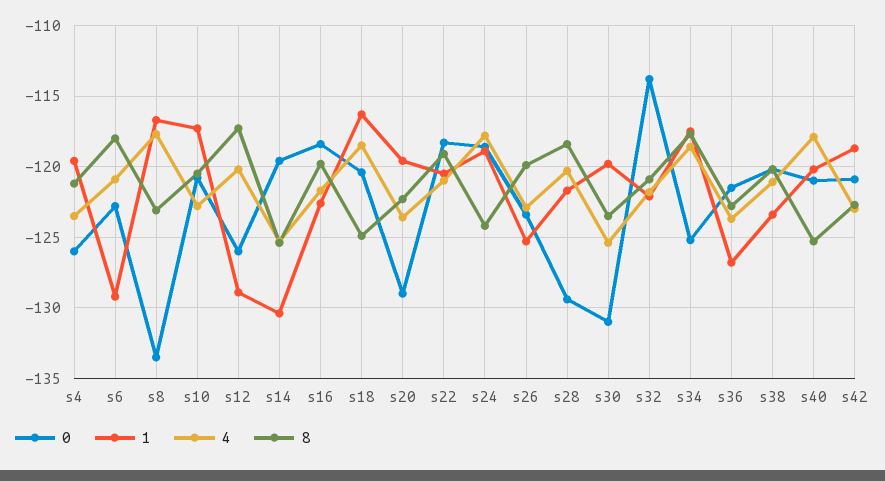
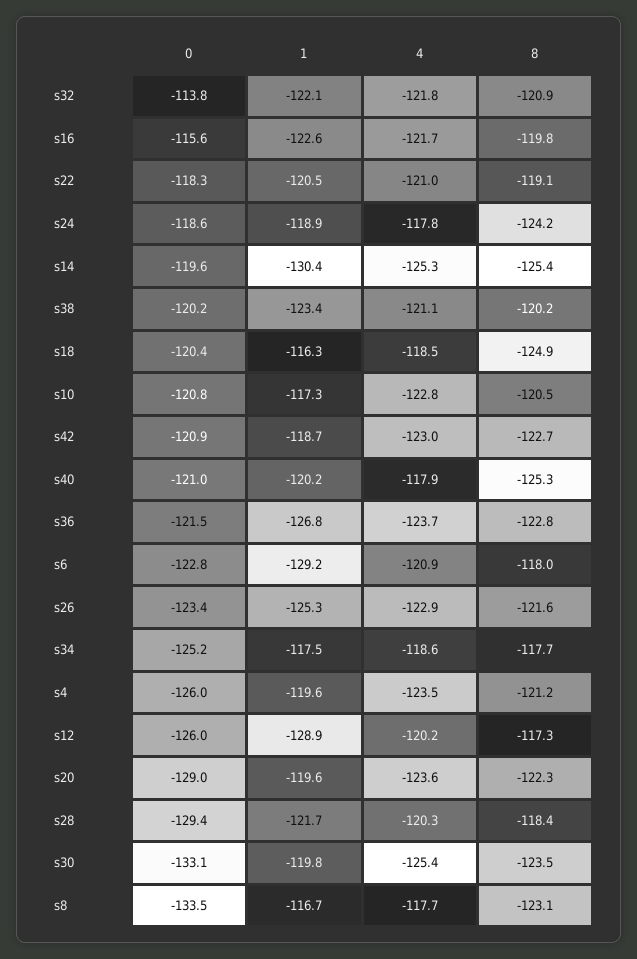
0, s16: -118.5 -> -115.6
8, s26: -120 -> -121.6
0, s30: -131 -> -133.1

